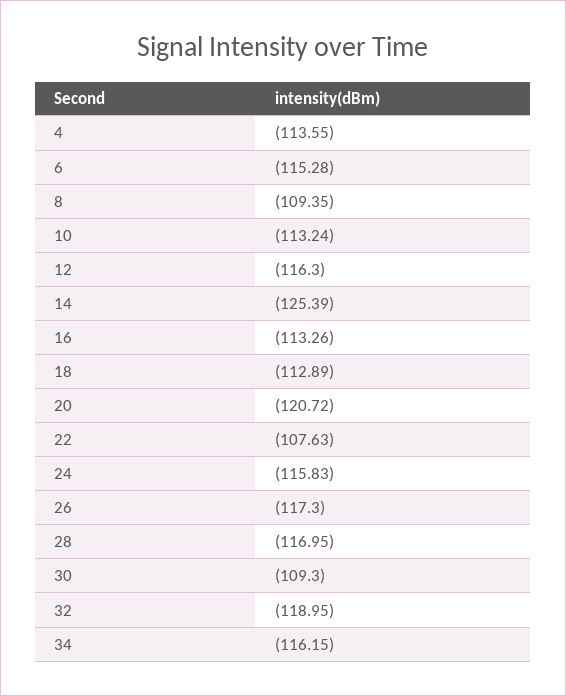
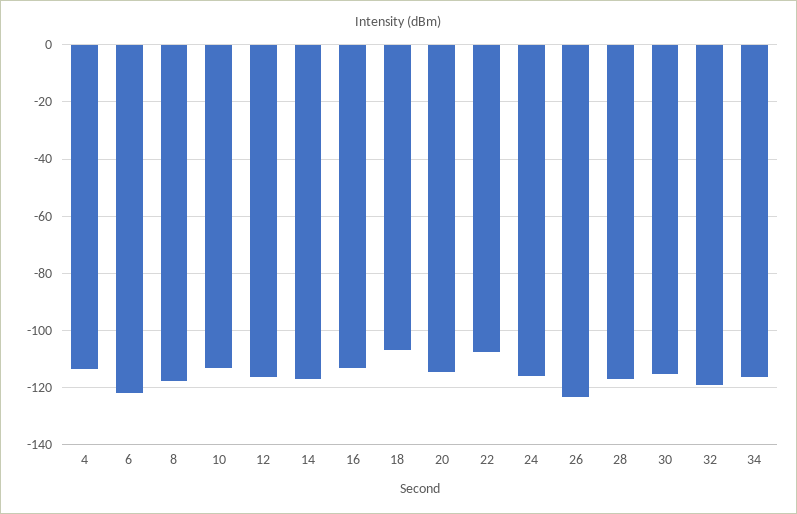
6: -115.28 -> -122.5
8: -109.35 -> -117.5
14: -125.39 -> -117.5
18: -112.89 -> -107.5
20: -120.72 -> -115
26: -117.3 -> -122.5
30: -109.3 -> -115

